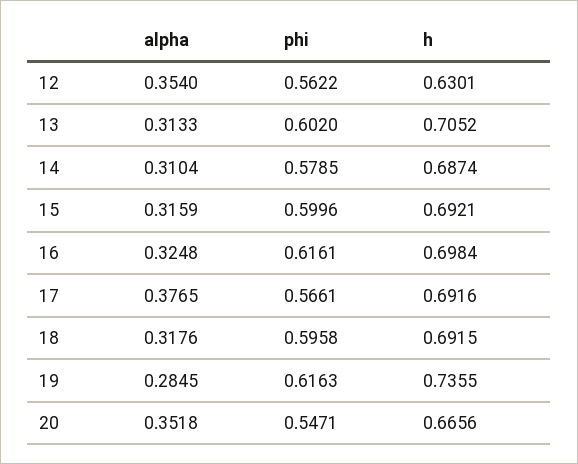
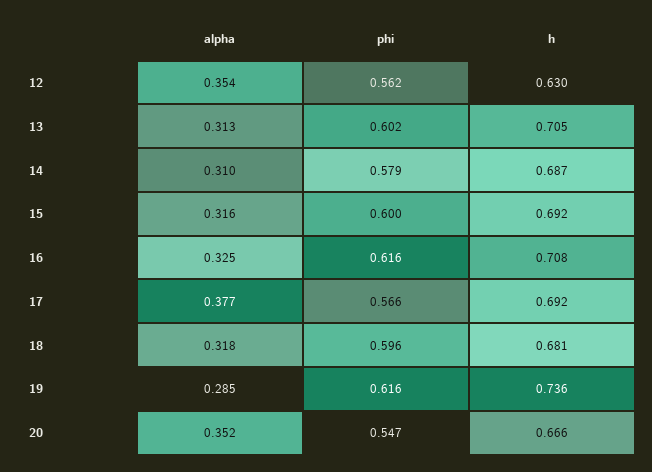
h, 16: 0.6984 -> 0.708
h, 18: 0.6915 -> 0.681

